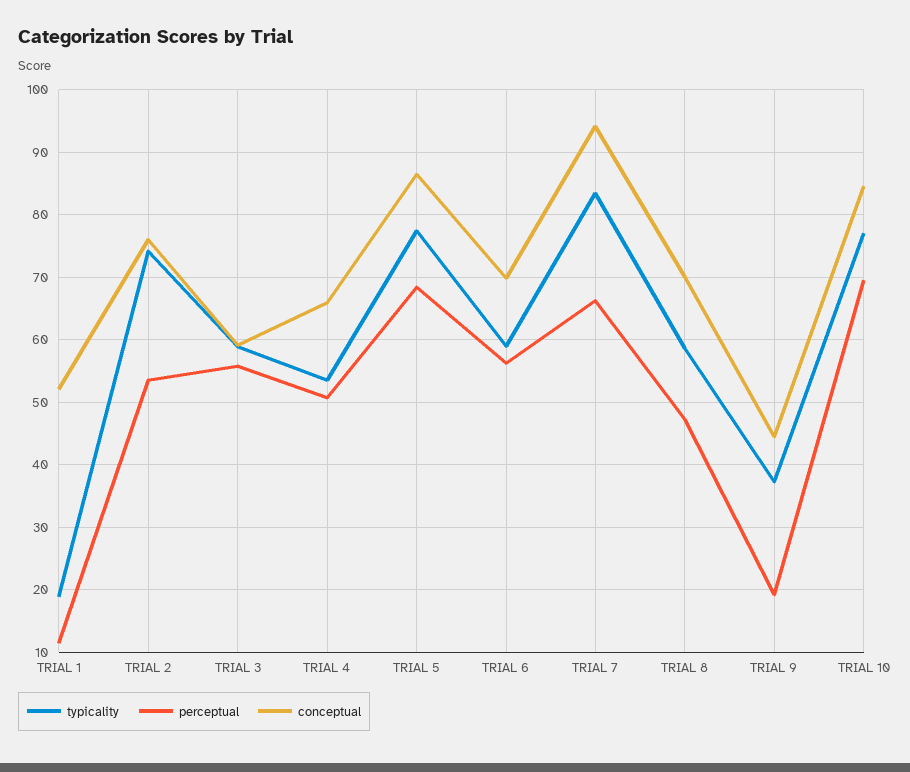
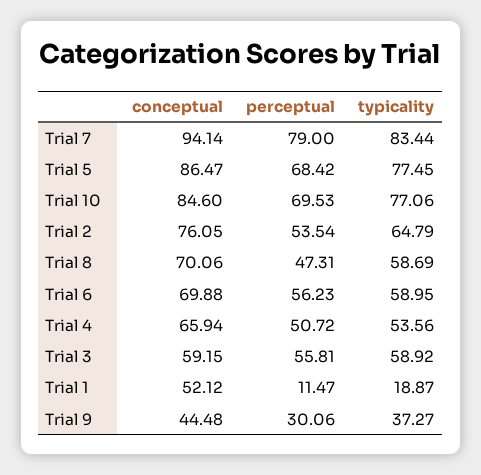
typicality, TRIAL 2: 74 -> 64.79
perceptual, TRIAL 7: 66 -> 79
perceptual, TRIAL 9: 19 -> 30.06

